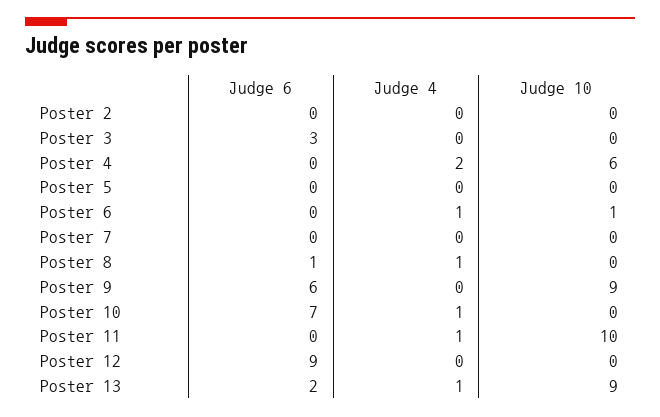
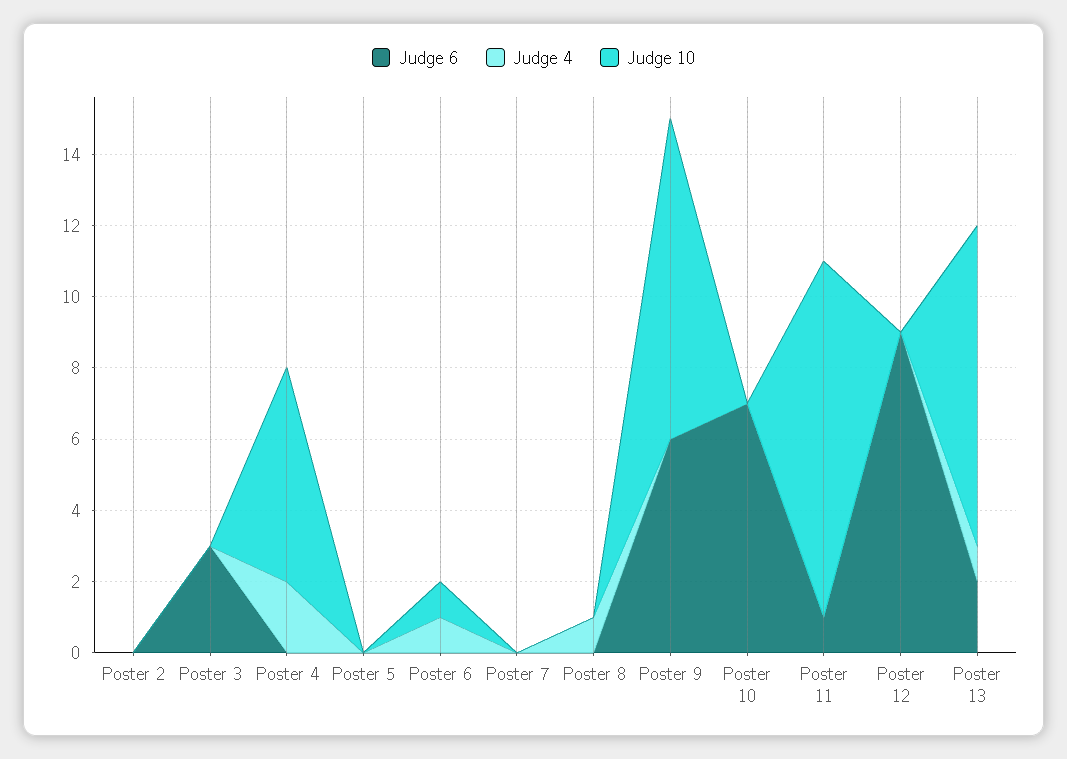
Judge 6, Poster 8: 1 -> 0
Judge 4, Poster 10: 1 -> 0
Judge 6, Poster 11: 0 -> 1
Judge 4, Poster 11: 1 -> 0

